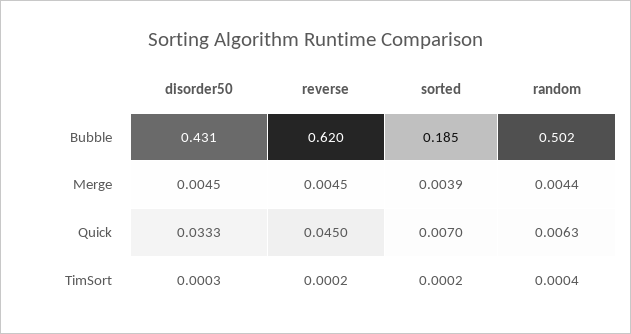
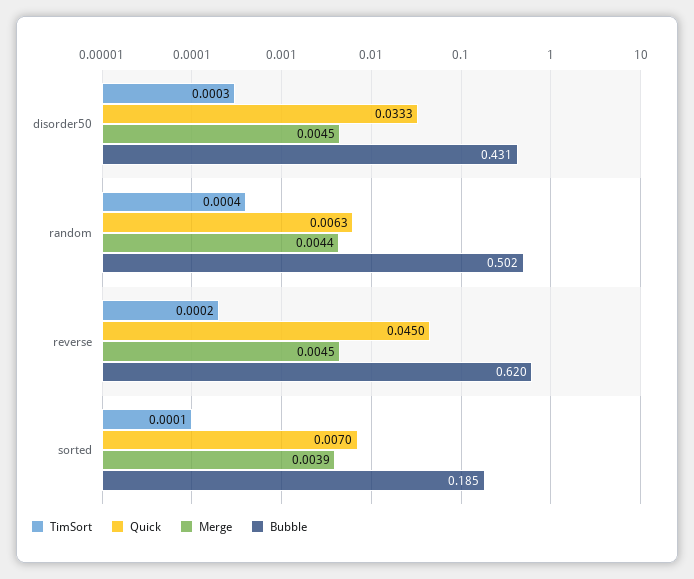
TimSort, sorted: 0.0002 -> 0.0001

